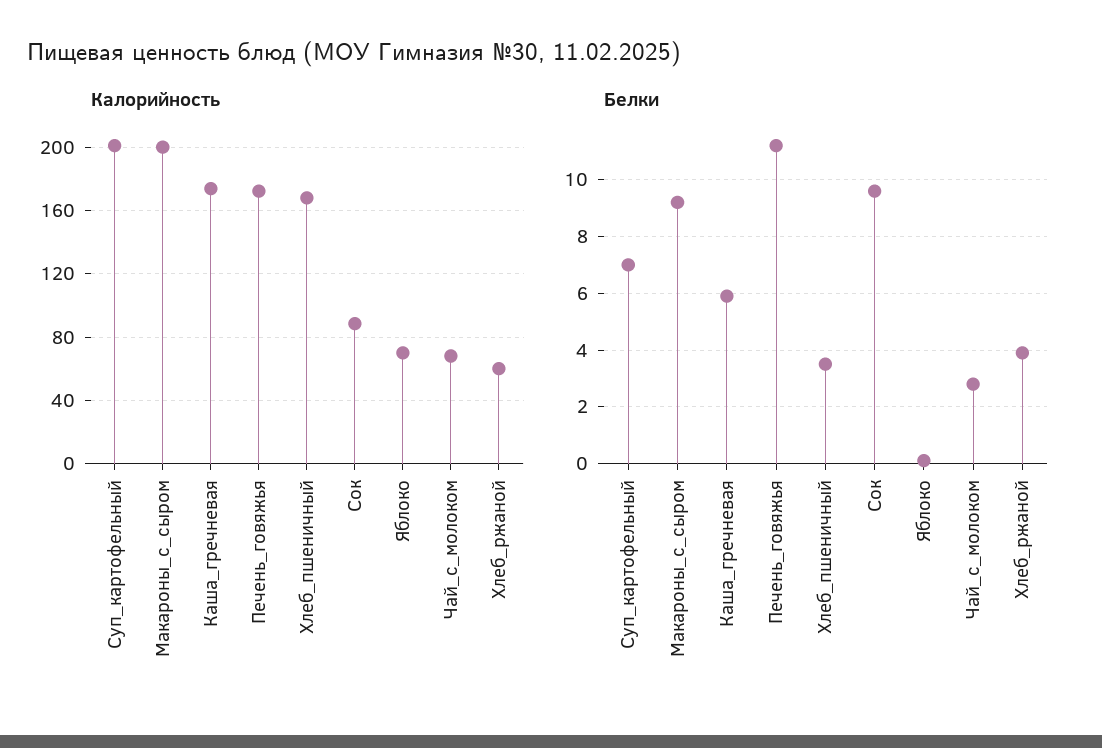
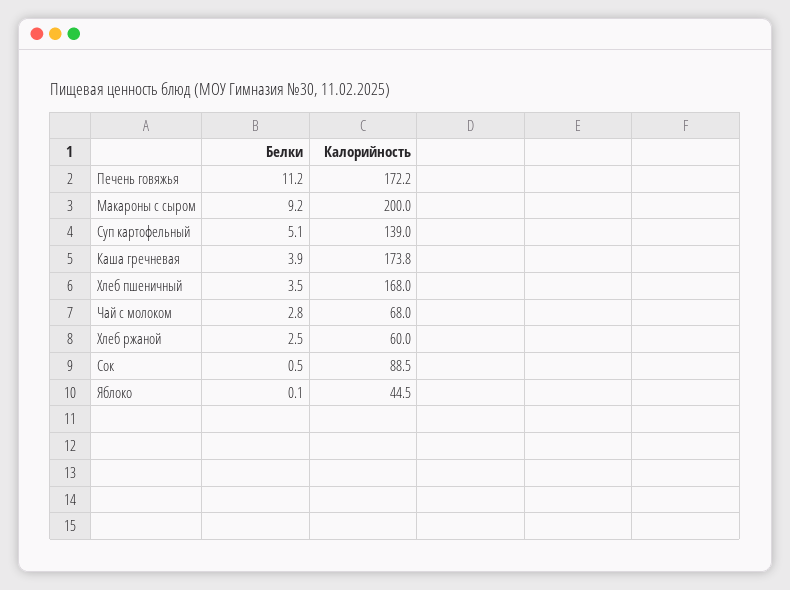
Калорийность, Суп_картофельный: 200 -> 139
Калорийность, Яблоко: 70 -> 44.5
Белки, Суп_картофельный: 7 -> 5.1
Белки, Каша_гречневая: 6 -> 3.9
Белки, Сок: 9.5 -> 0.5
Белки, Хлеб_ржаной: 4 -> 2.5

